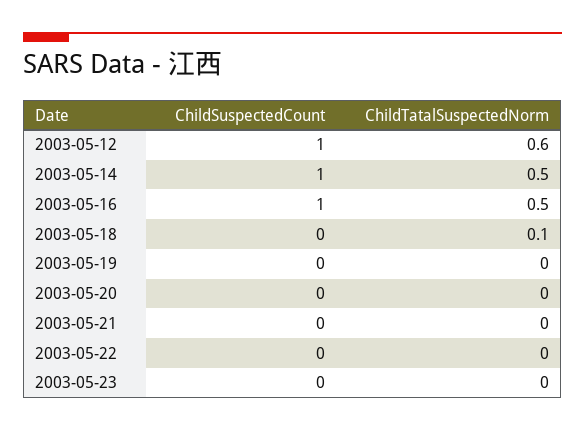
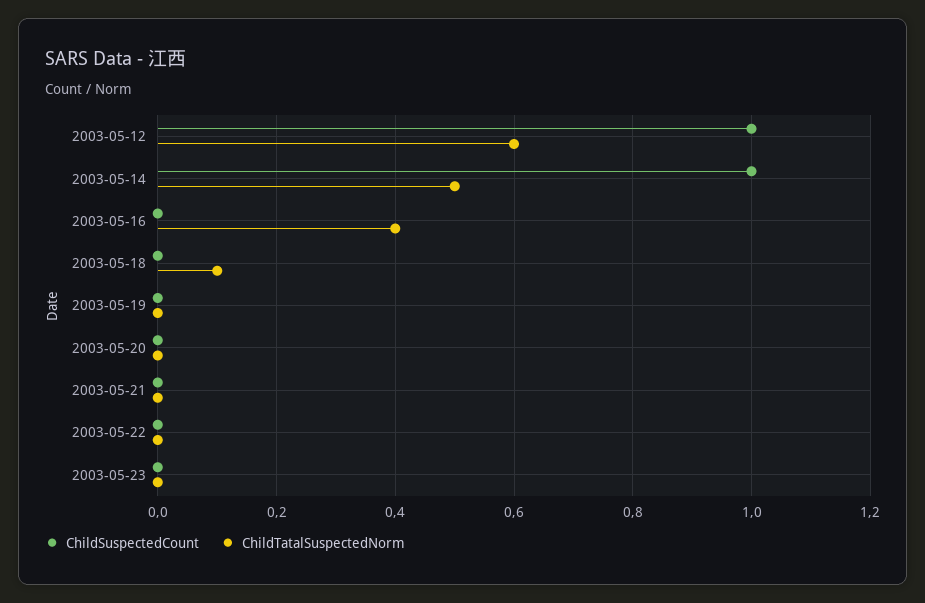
ChildSuspectedCount, 2003-05-16: 1 -> 0
ChildTatalSuspectedNorm, 2003-05-16: 0.5 -> 0.4

